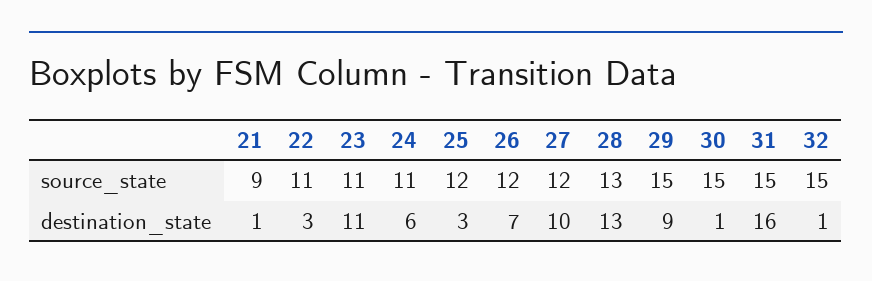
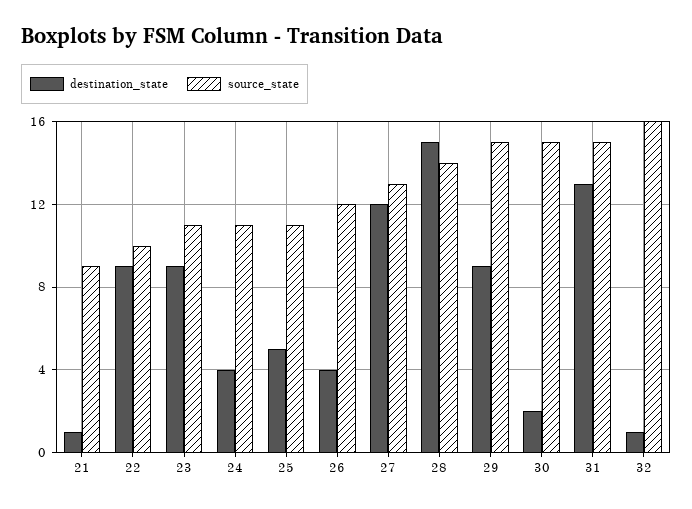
source_state, 22: 11 -> 10
source_state, 25: 12 -> 11
source_state, 27: 12 -> 13
source_state, 28: 13 -> 14
source_state, 32: 15 -> 16
destination_state, 22: 3 -> 9
destination_state, 23: 11 -> 9
destination_state, 24: 6 -> 4
destination_state, 25: 3 -> 5
destination_state, 26: 7 -> 4
destination_state, 27: 10 -> 12
destination_state, 28: 13 -> 15
destination_state, 30: 1 -> 2
destination_state, 31: 16 -> 13

